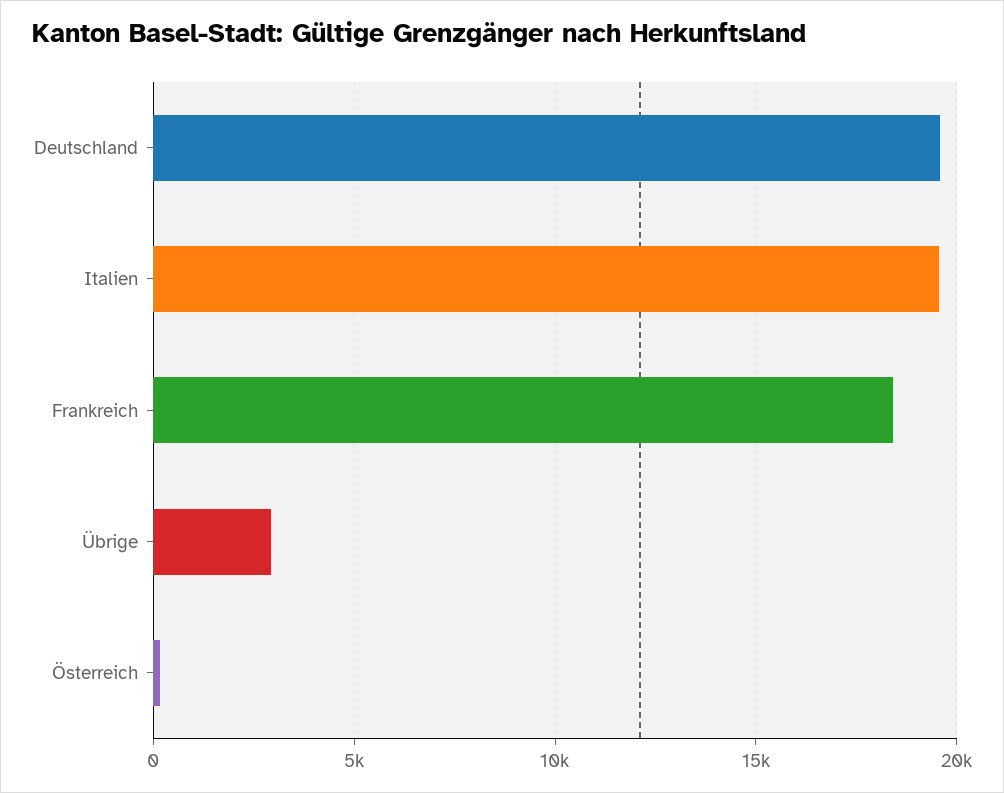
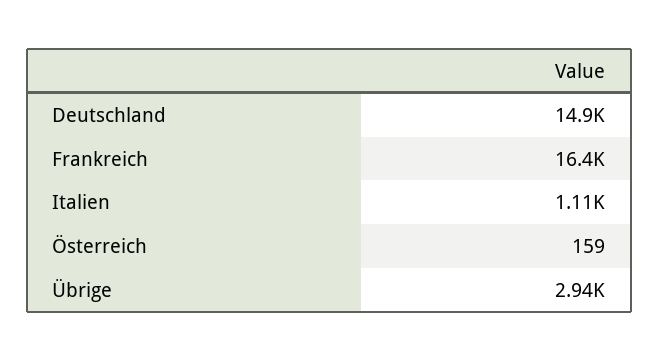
Deutschland: 19500 -> 14900
Italien: 19500 -> 1110
Frankreich: 18500 -> 16400

